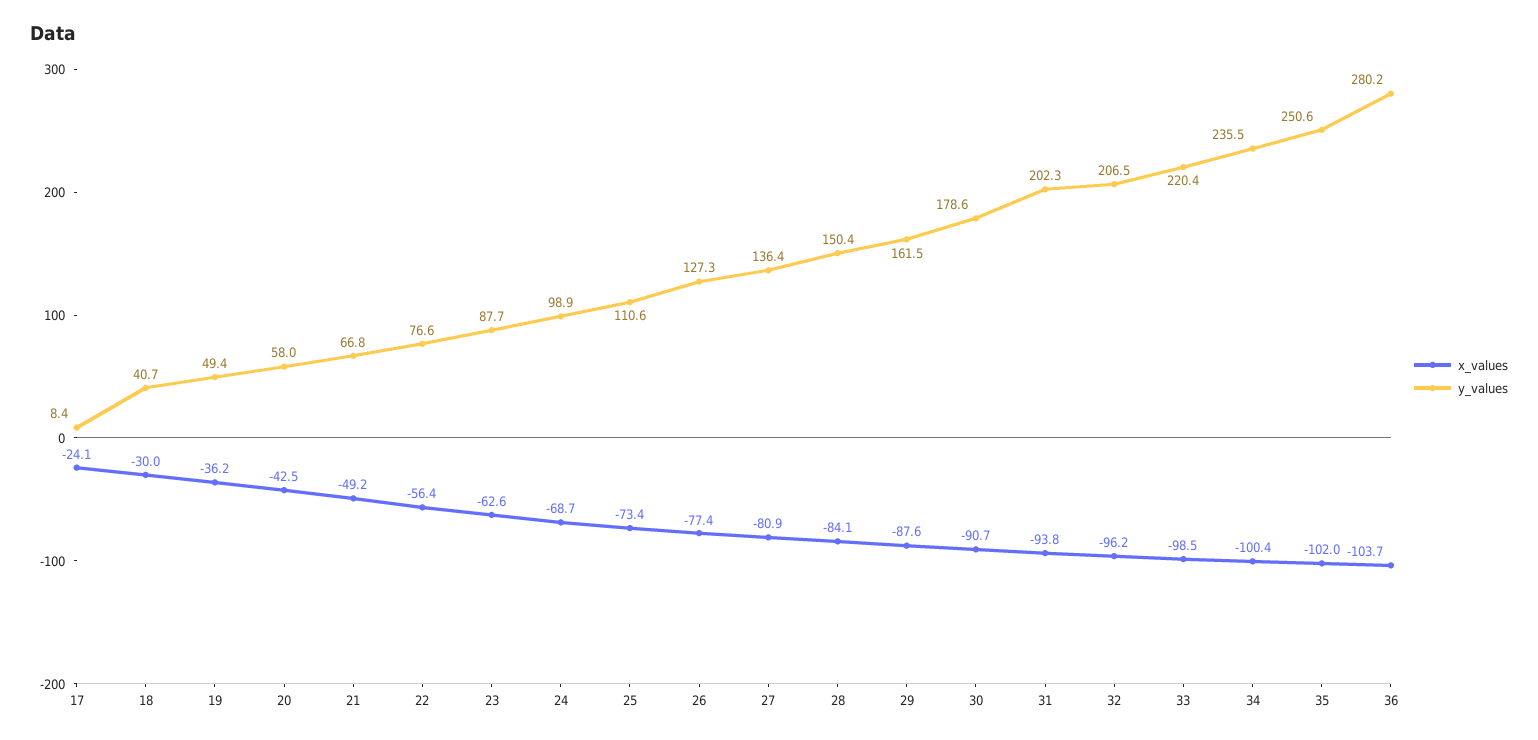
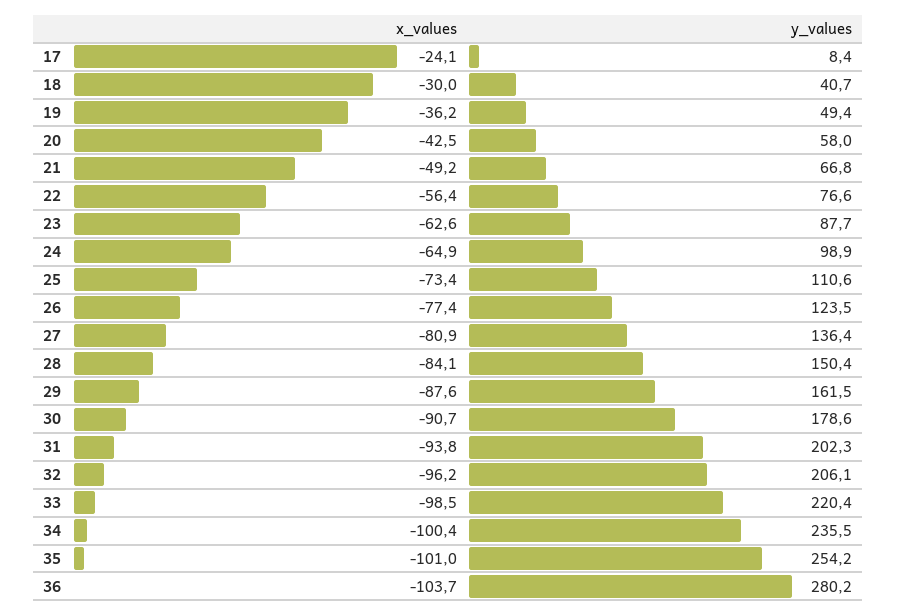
x_values, 24: -68.7 -> -64.9
y_values, 26: 127.3 -> 123.5
y_values, 32: 206.5 -> 206.1
x_values, 35: -102 -> -101
y_values, 35: 250.6 -> 254.2

